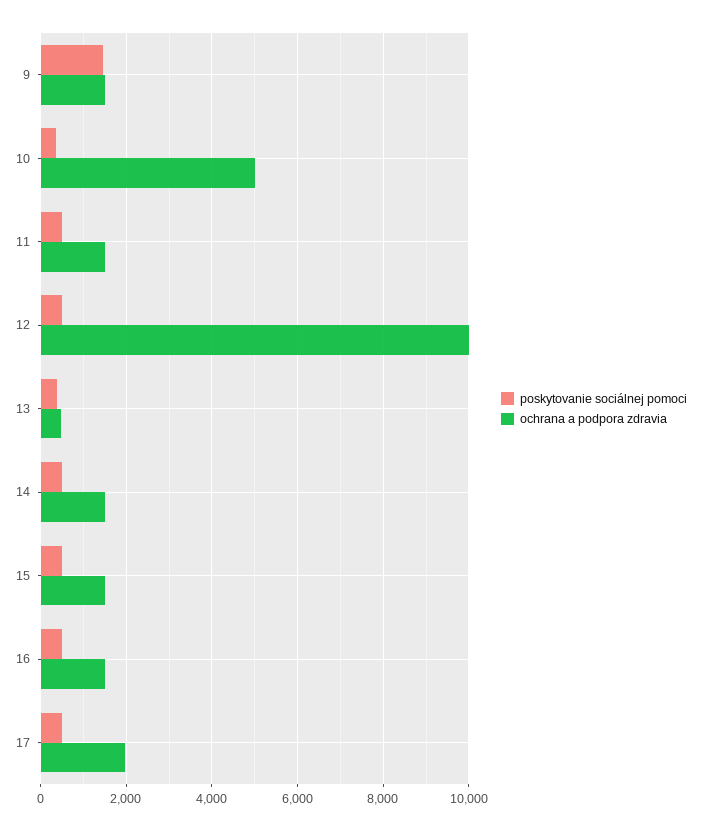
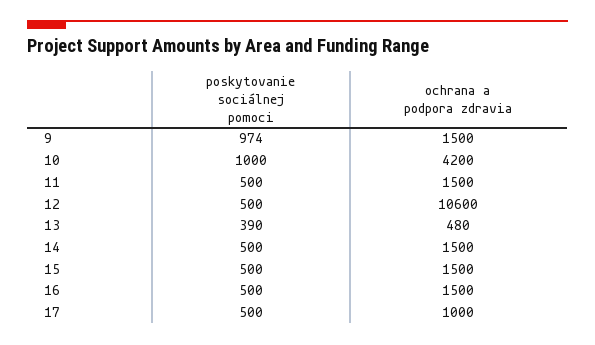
poskytovanie sociálnej pomoci, 9: 1400 -> 974
poskytovanie sociálnej pomoci, 10: 400 -> 1000
ochrana a podpora zdravia, 10: 5000 -> 4200
ochrana a podpora zdravia, 12: 10000 -> 10600
ochrana a podpora zdravia, 17: 2000 -> 1000

